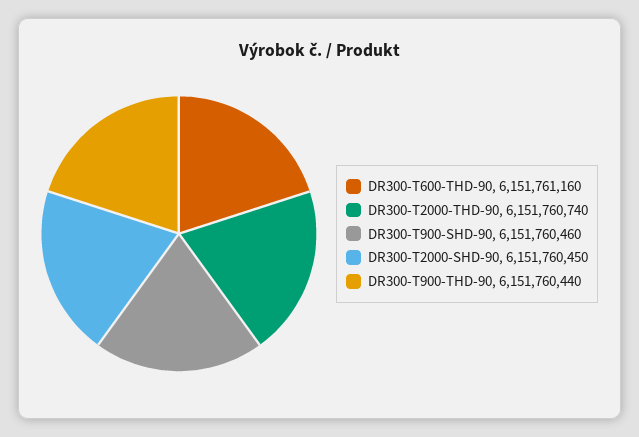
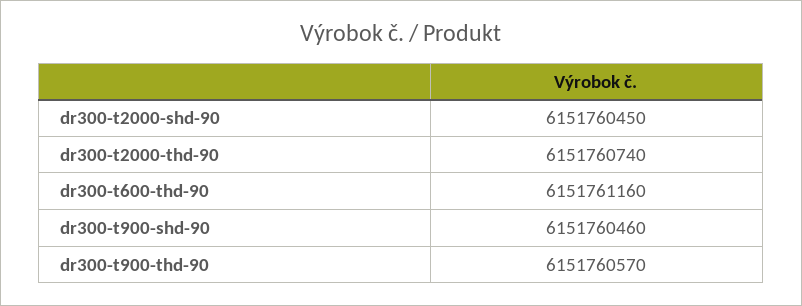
DR300-T900-THD-90: 6151760440 -> 6151760570

